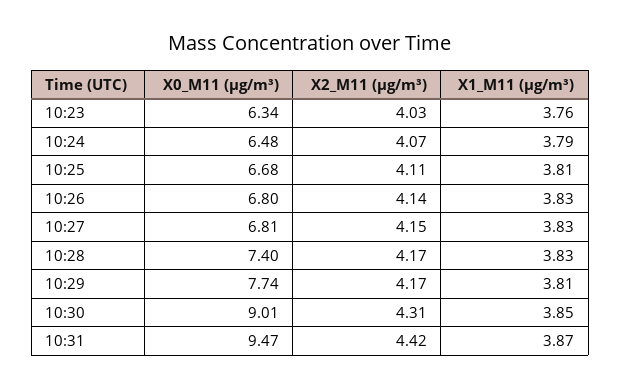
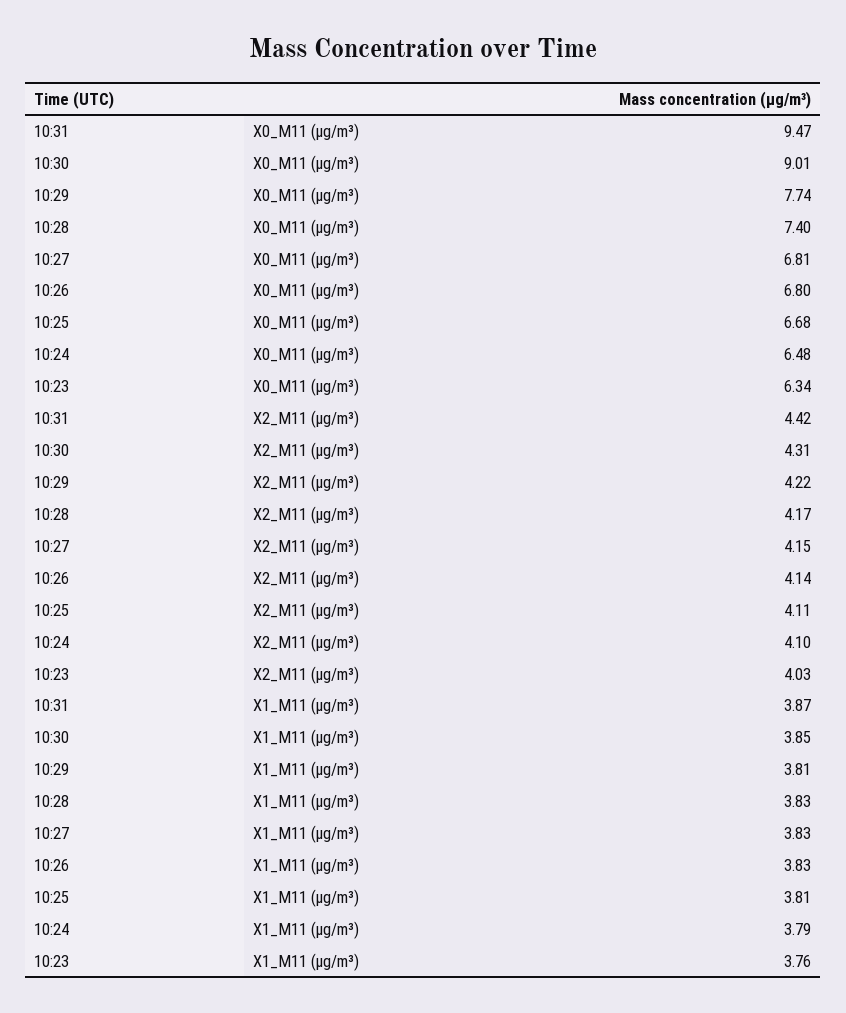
X2_M11 (μg/m³), 10:24: 4.07 -> 4.1
X2_M11 (μg/m³), 10:29: 4.17 -> 4.22

